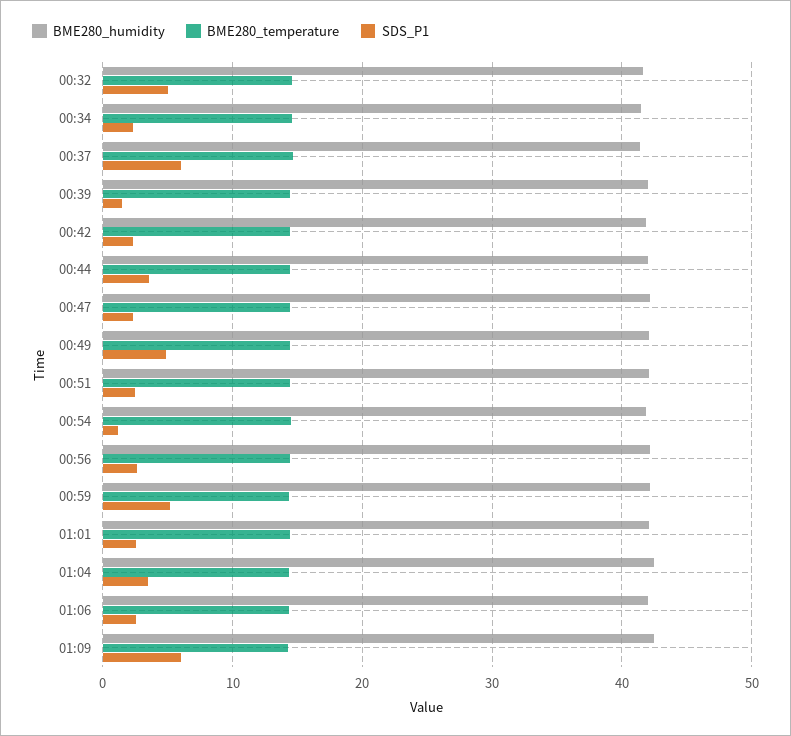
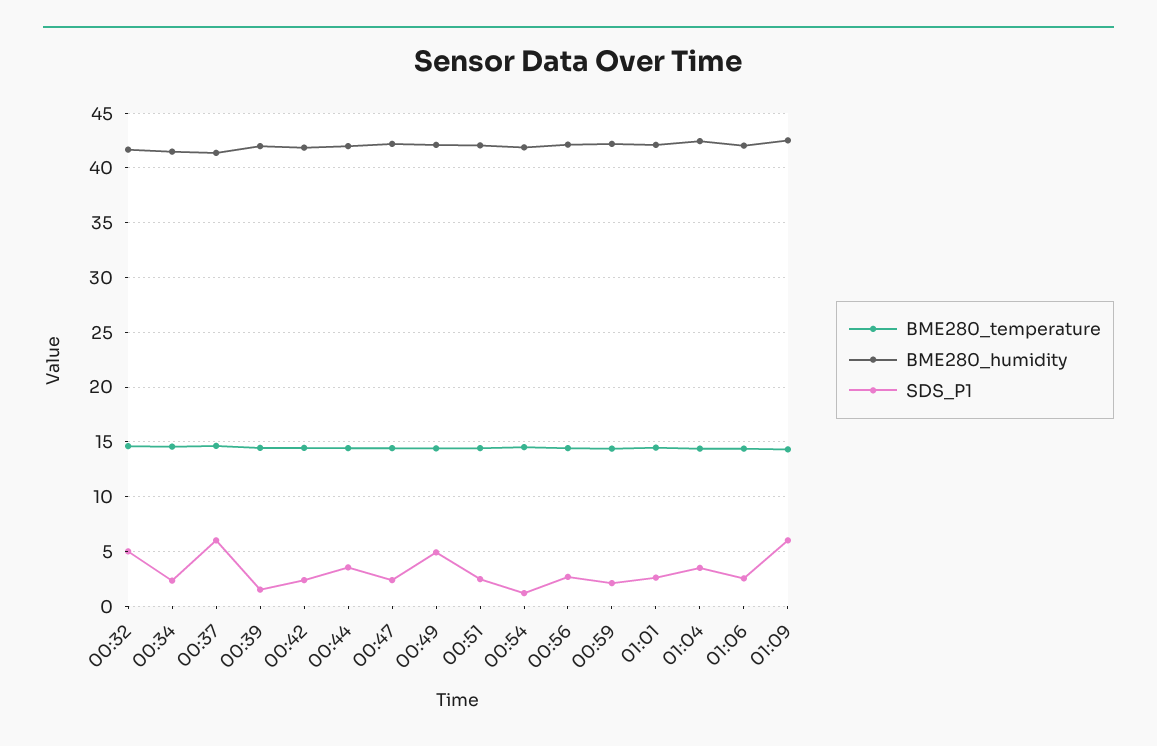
SDS_P1, 00:59: 5 -> 2

